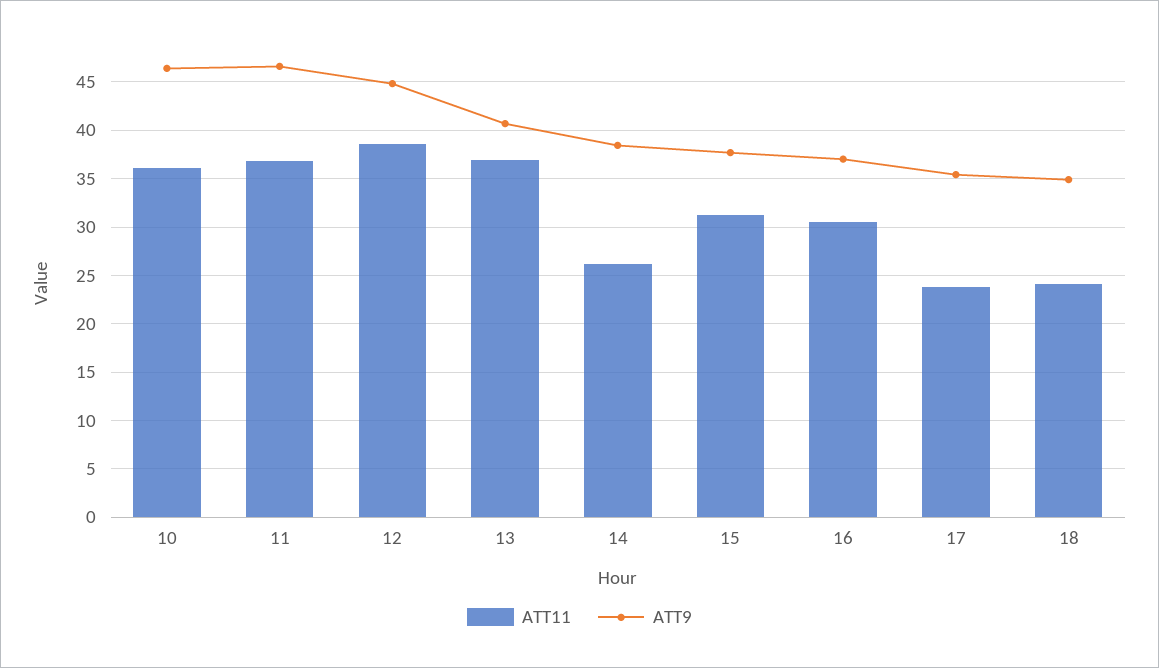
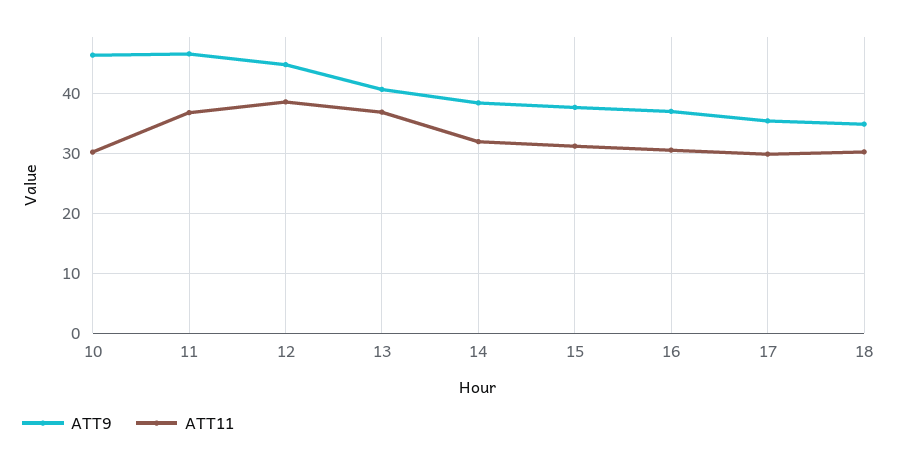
ATT11, 10: 36 -> 30
ATT11, 14: 26 -> 32
ATT11, 17: 24 -> 30
ATT11, 18: 24 -> 30

